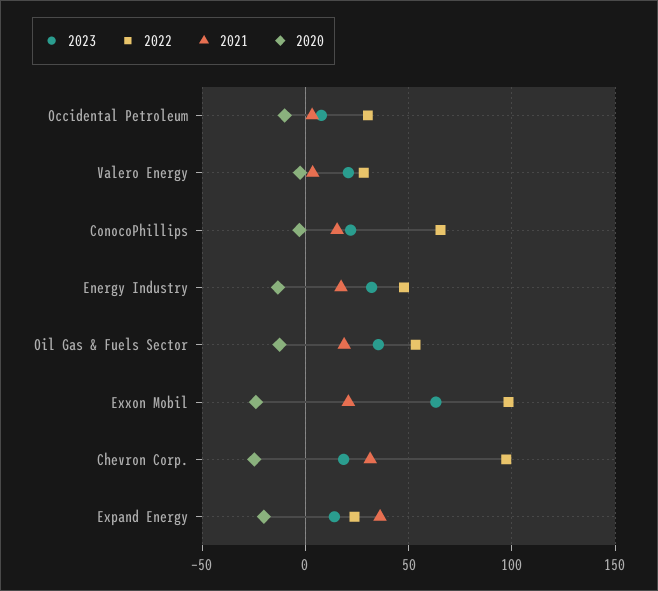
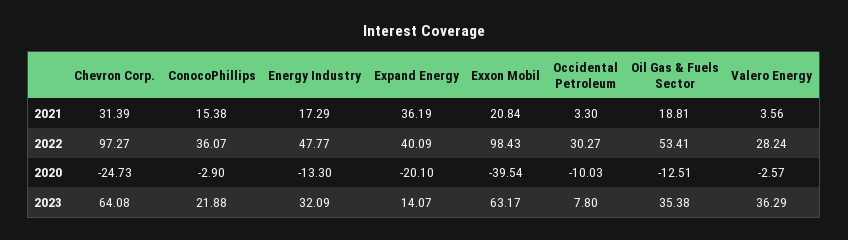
2023, Valero Energy: 20 -> 36.29
2022, ConocoPhillips: 65 -> 36.07
2020, Exxon Mobil: -25 -> -39.54
2023, Chevron Corp.: 20 -> 64.08
2022, Expand Energy: 25 -> 40.09

